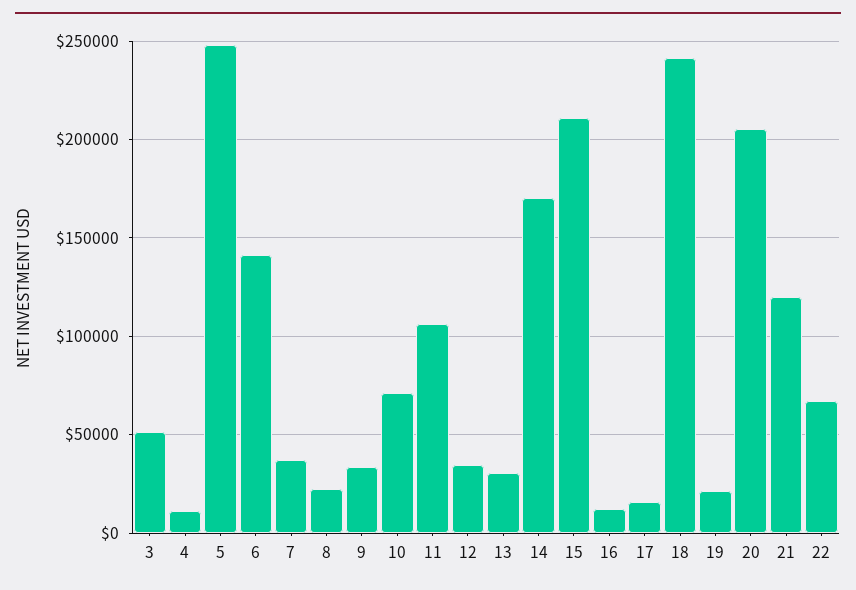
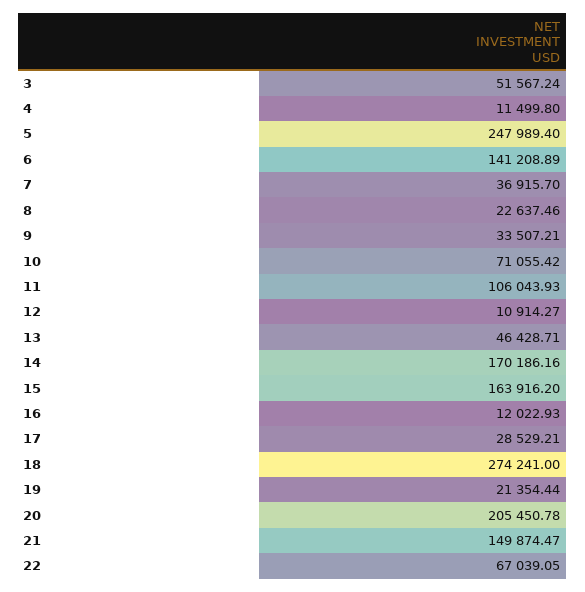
12: 35000 -> 10914.27
13: 30000 -> 46428.71
15: 210000 -> 163916.2
17: 15000 -> 28529.21
18: 240000 -> 274241
21: 120000 -> 149874.47

